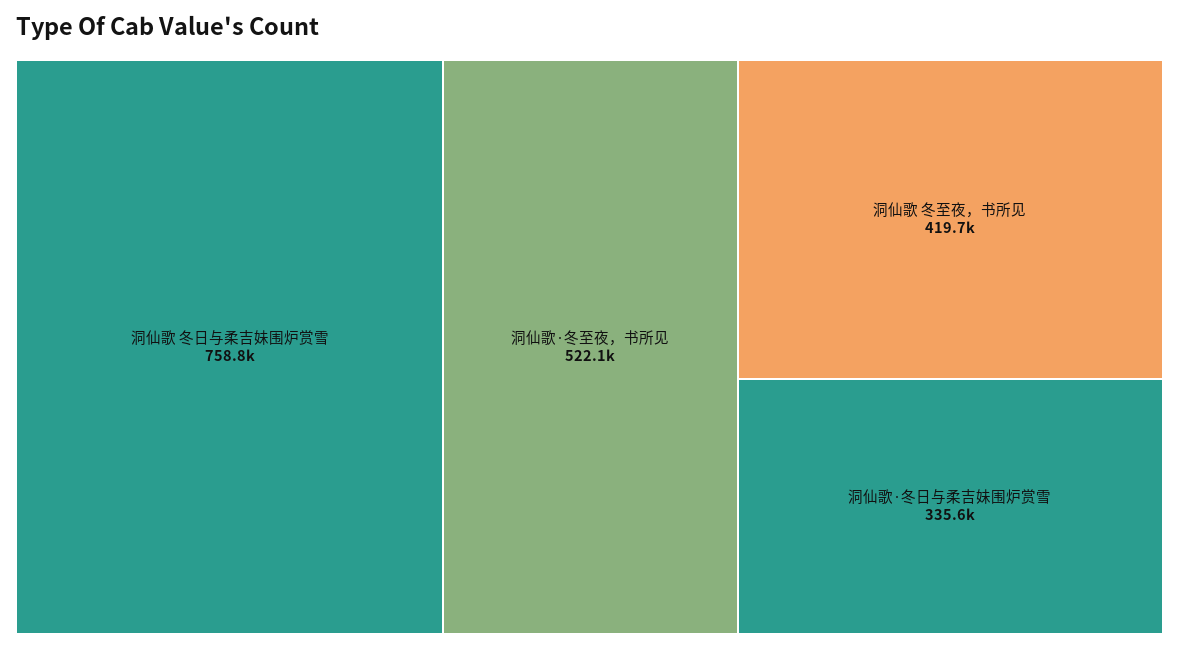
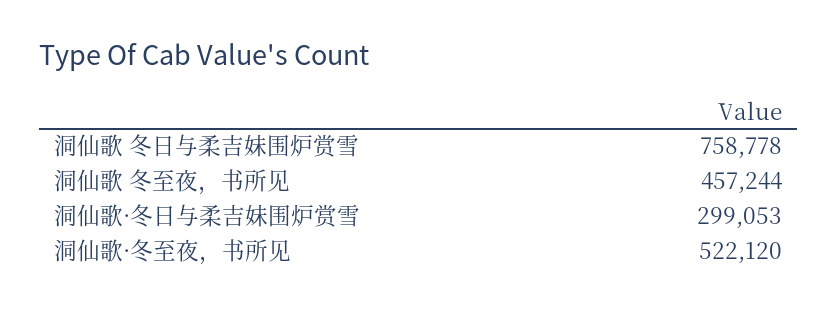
洞仙歌 冬至夜，书所见: 419700 -> 457244
洞仙歌·冬日与柔吉妹围炉赏雪: 335600 -> 299053

